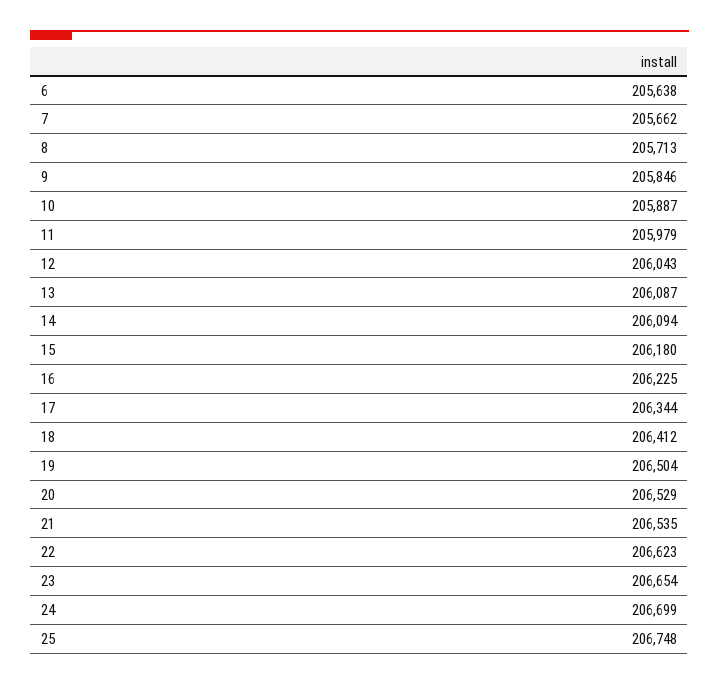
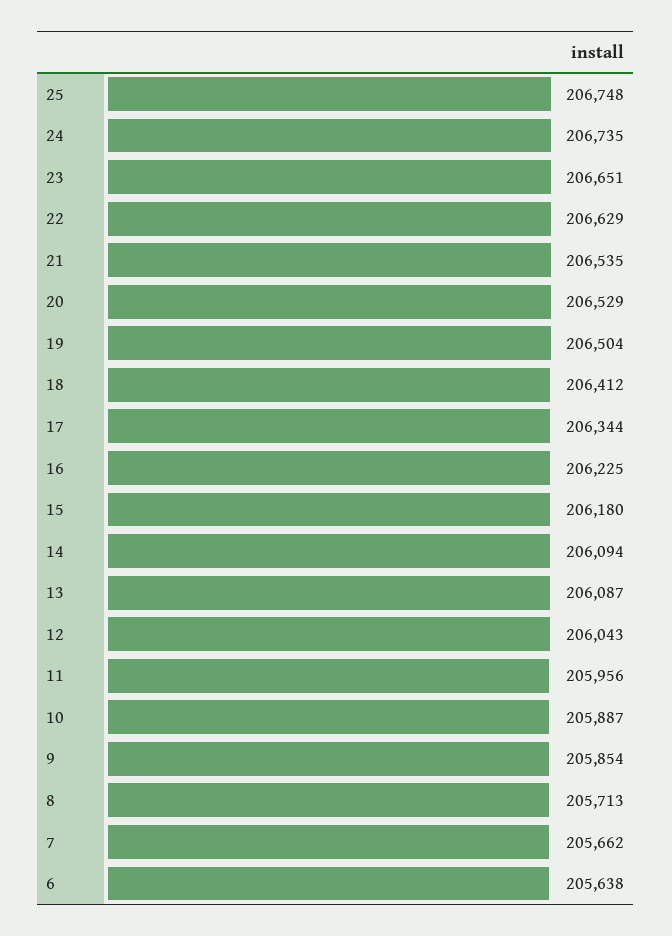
9: 205846 -> 205854
11: 205979 -> 205956
22: 206623 -> 206629
23: 206654 -> 206651
24: 206699 -> 206735

